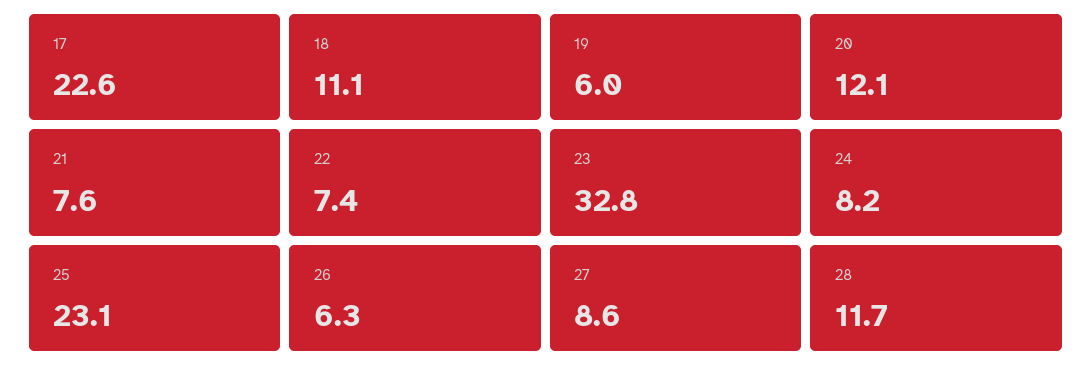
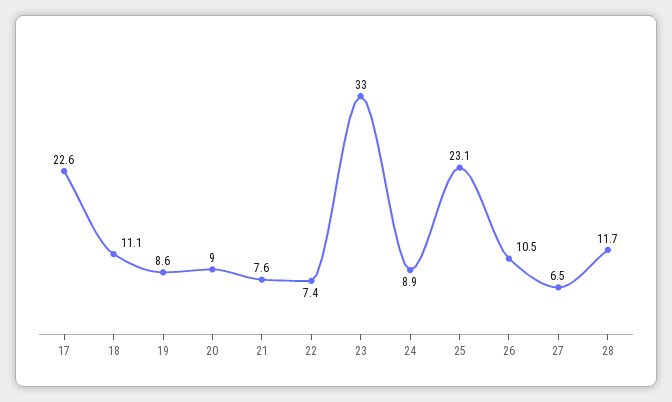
19: 6 -> 8.6
20: 12.1 -> 9
23: 32.8 -> 33
24: 8.2 -> 8.9
26: 6.3 -> 10.5
27: 8.6 -> 6.5

